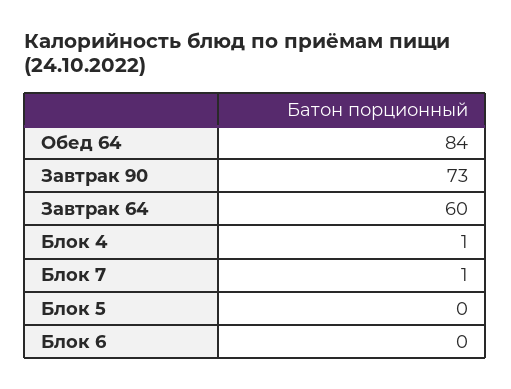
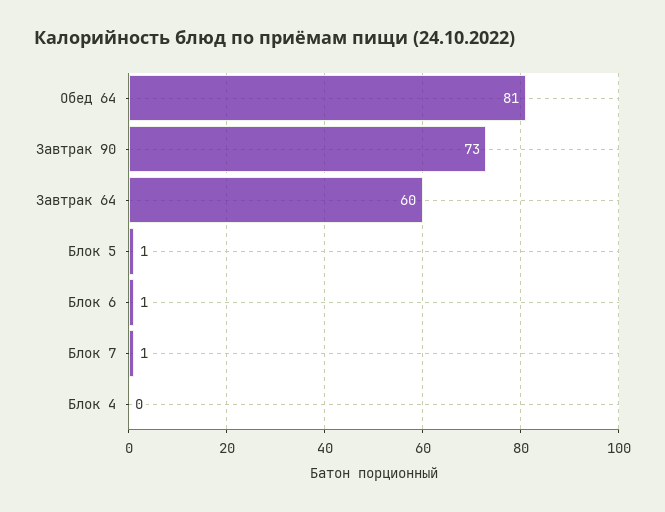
Обед 64: 84 -> 81
Блок 4: 1 -> 0
Блок 5: 0 -> 1
Блок 6: 0 -> 1

